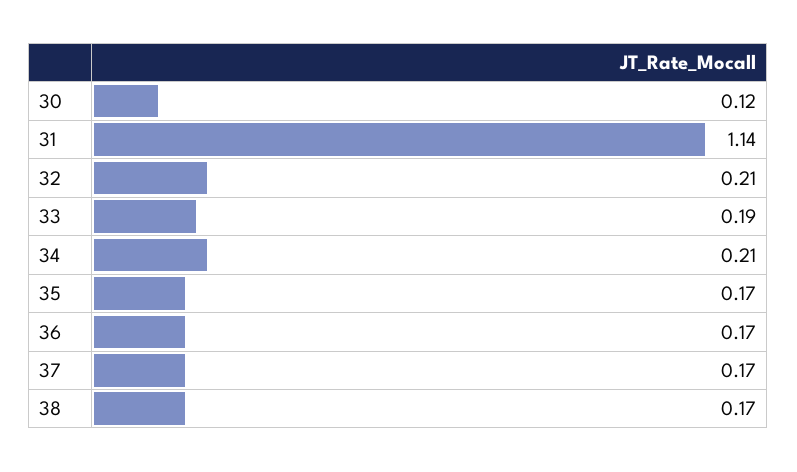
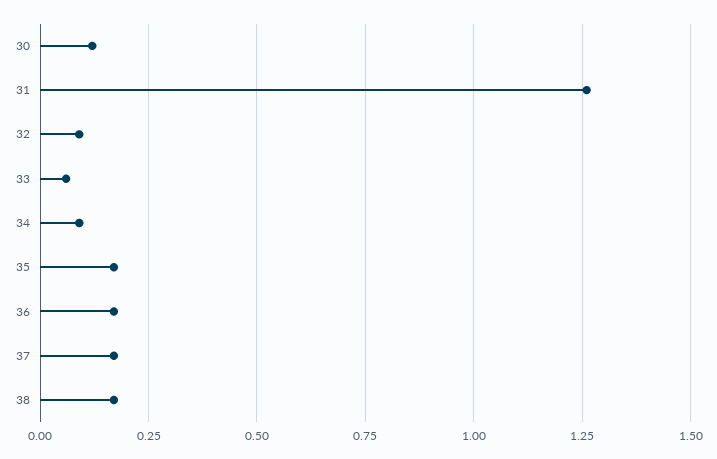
31: 1.14 -> 1.25
32: 0.21 -> 0.1
33: 0.19 -> 0.05
34: 0.21 -> 0.1

